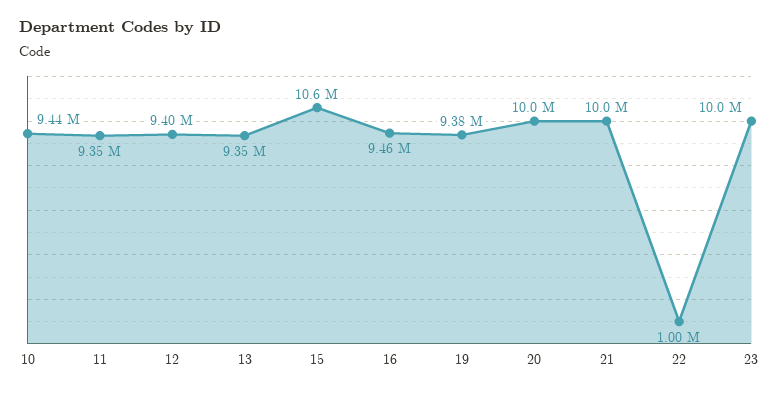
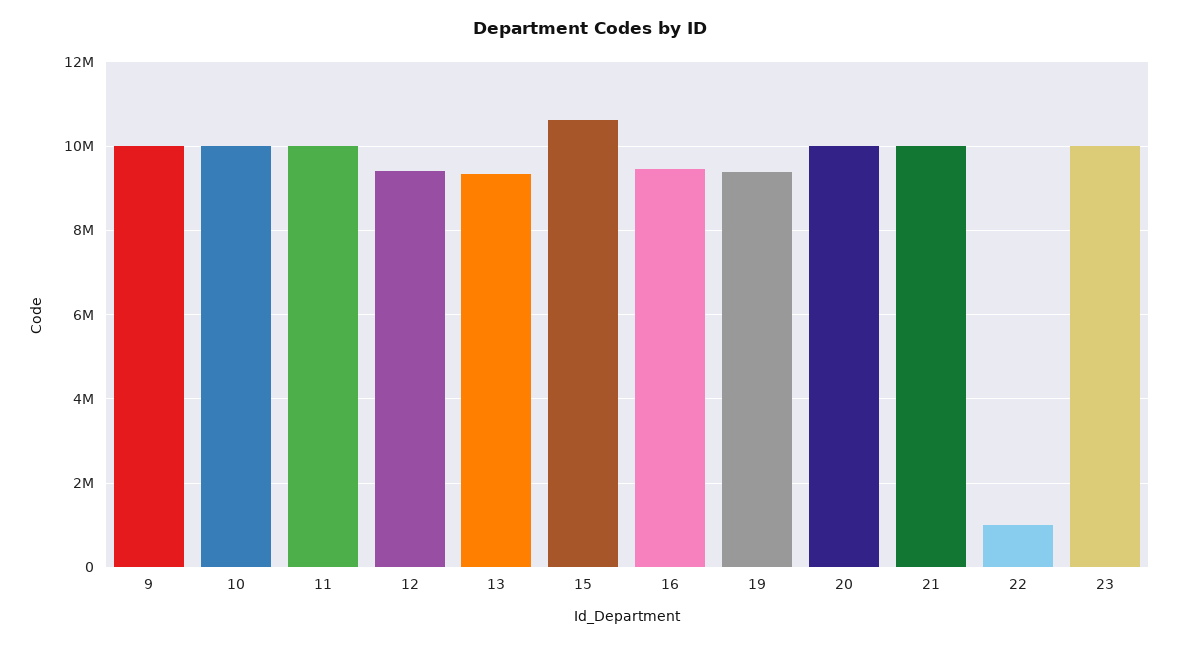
10: 9440000 -> 10000000
11: 9350000 -> 10000000
9: none -> 10000000

